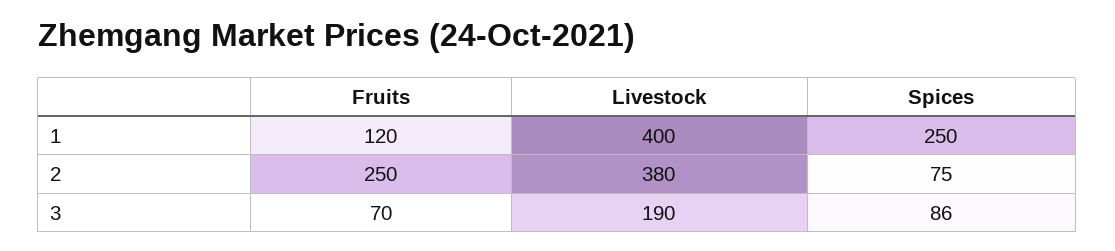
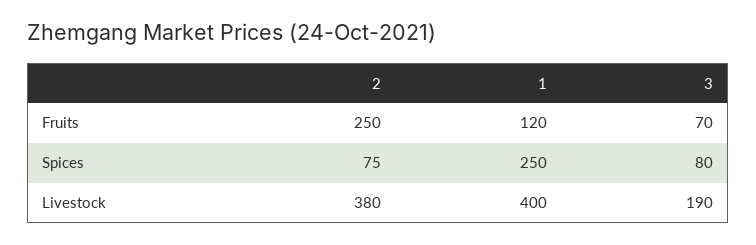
Spices, 3: 86 -> 80

